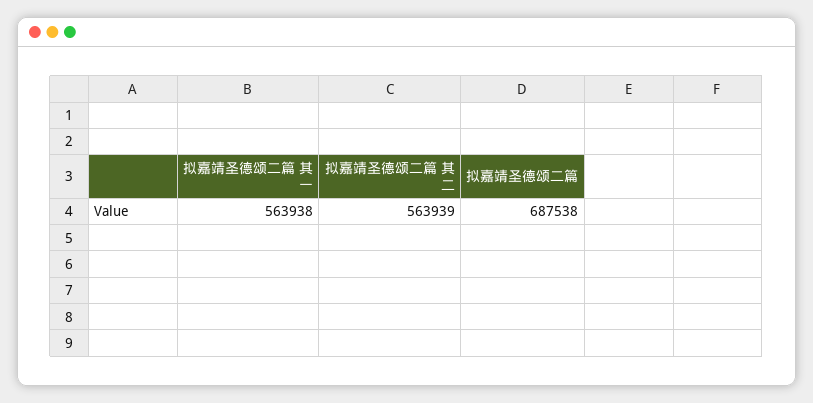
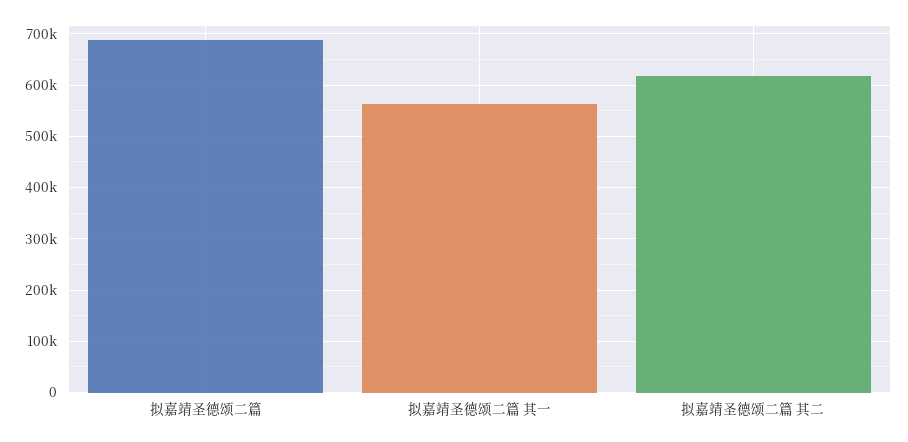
拟嘉靖圣德颂二篇 其二: 563939 -> 620000

